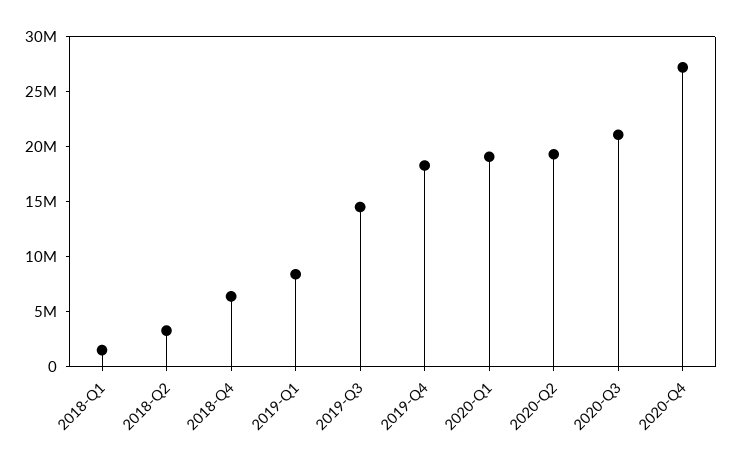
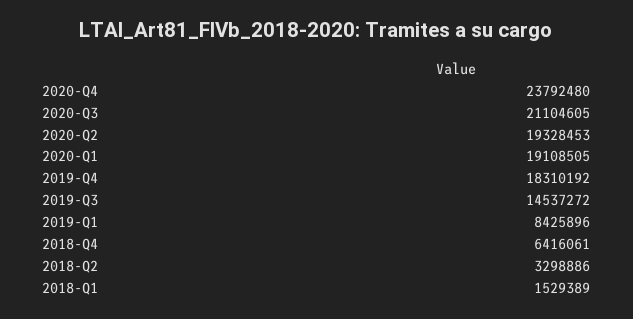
2020-Q4: 27000000 -> 23792480

